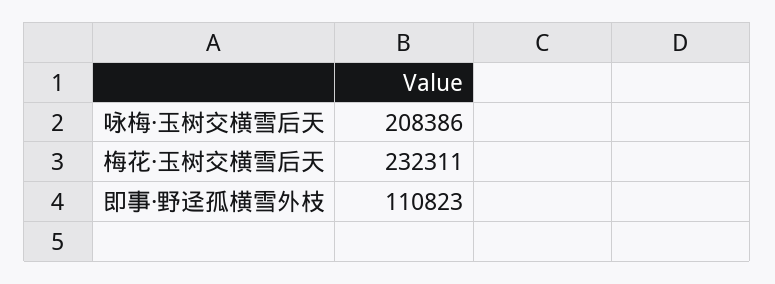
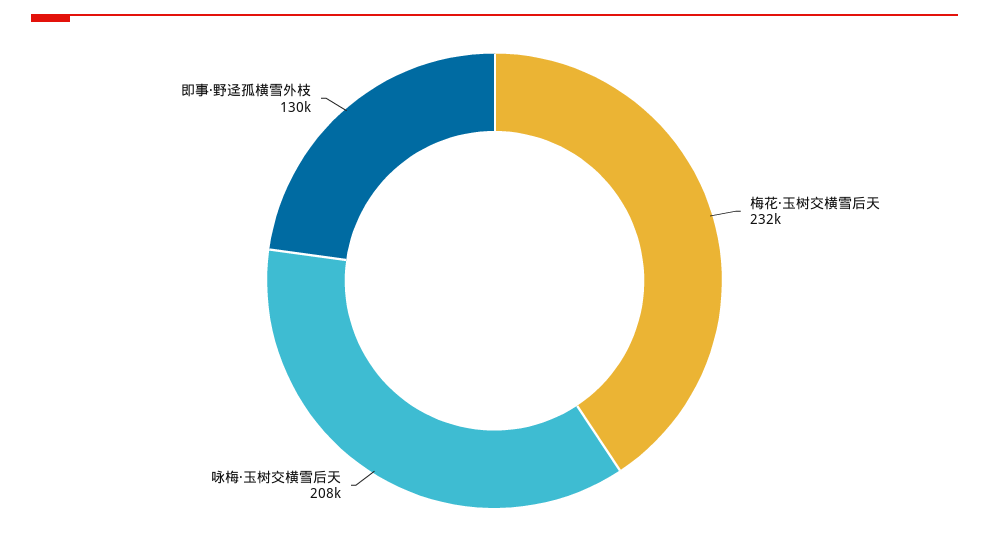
即事·野迳孤横雪外枝: 110823 -> 130000

